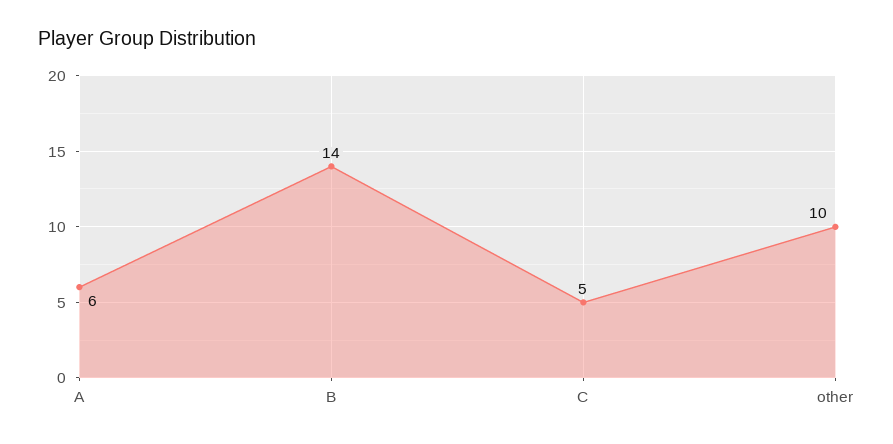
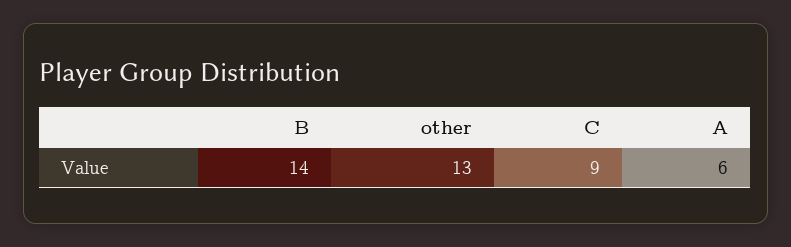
C: 5 -> 9
other: 10 -> 13

